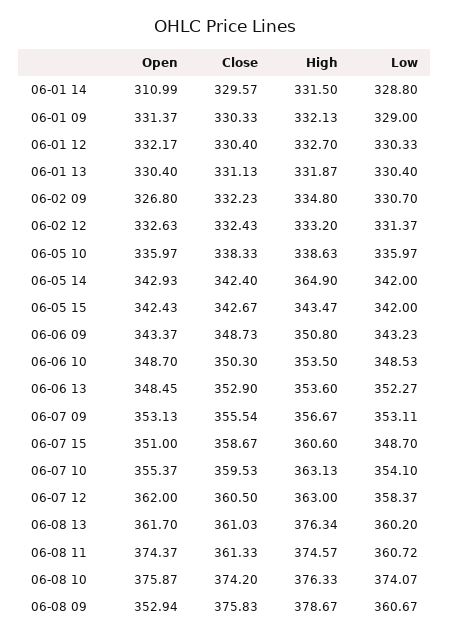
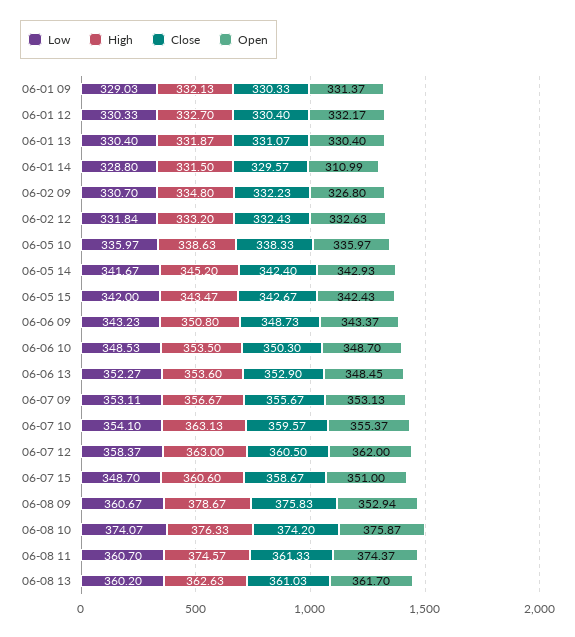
Low, 06-01 09: 329 -> 329.03
Close, 06-01 13: 331.13 -> 331.07
Low, 06-02 12: 331.37 -> 331.84
High, 06-05 14: 364.9 -> 345.2
Low, 06-05 14: 342 -> 341.67
Close, 06-07 09: 355.54 -> 355.67
Close, 06-07 10: 359.53 -> 359.57
High, 06-08 13: 376.34 -> 362.63
Low, 06-08 11: 360.72 -> 360.7

